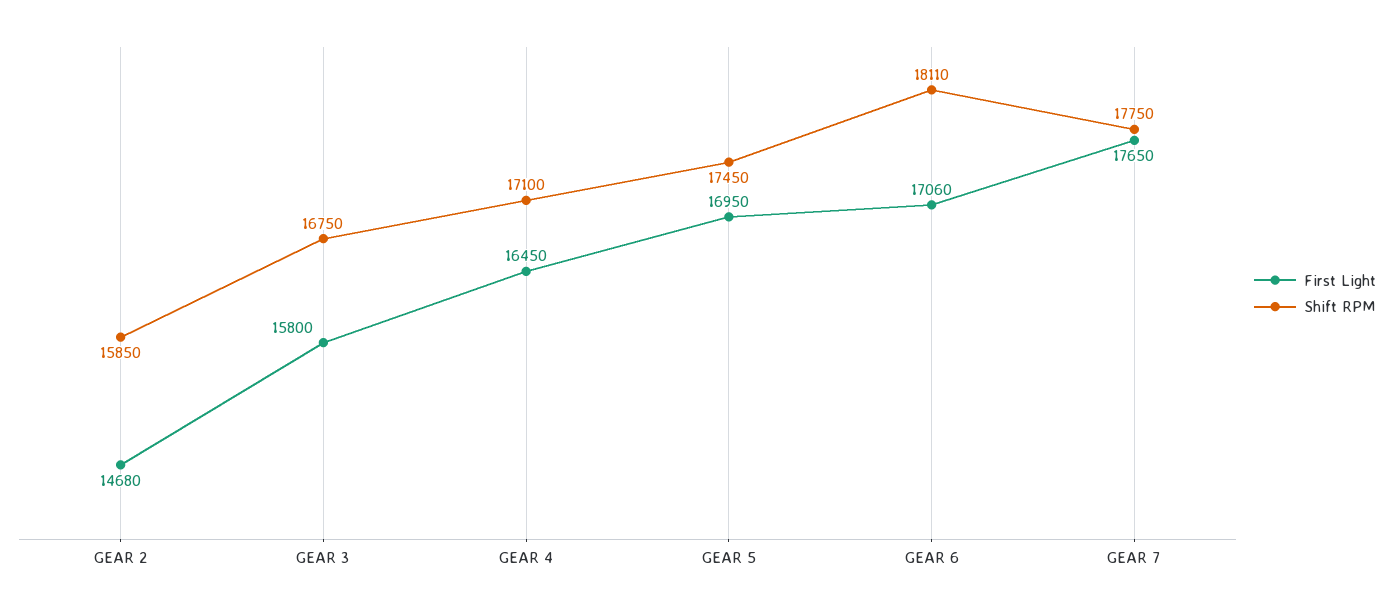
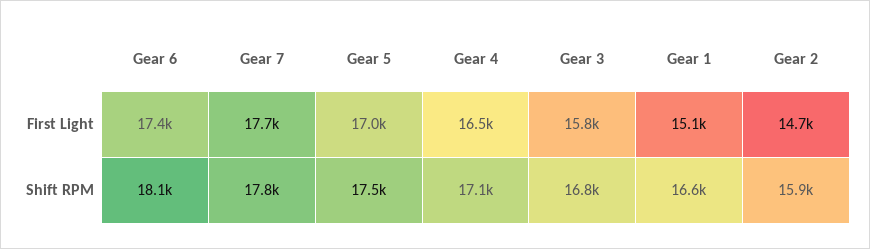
First Light, GEAR 6: 17060 -> 17400
First Light, Gear 1: none -> 15100
Shift RPM, Gear 1: none -> 16600

